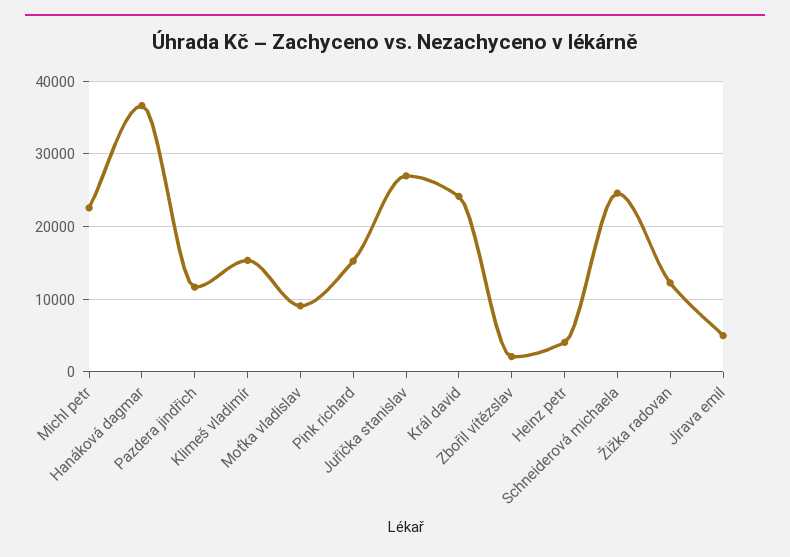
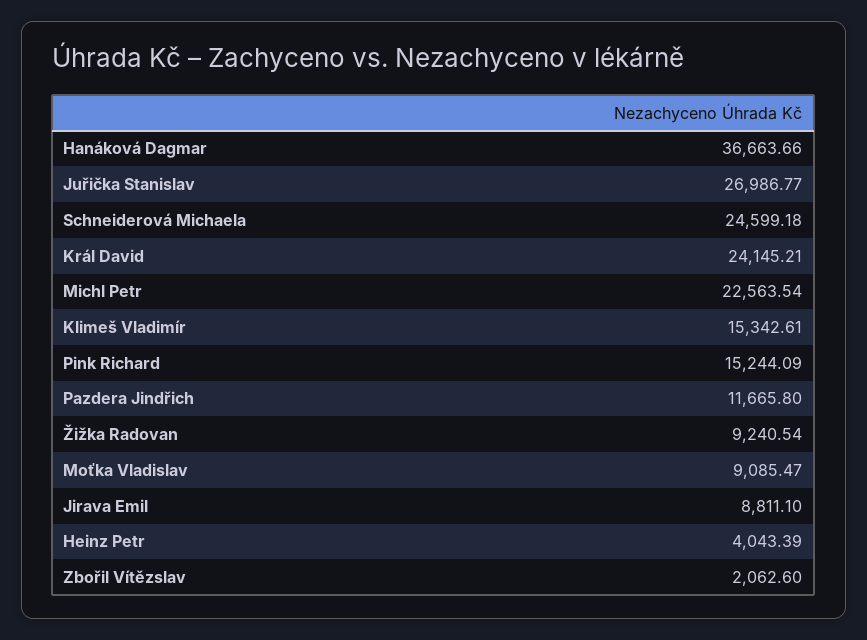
Žižka radovan: 12000 -> 9240.54
Jirava emil: 5000 -> 8811.1

